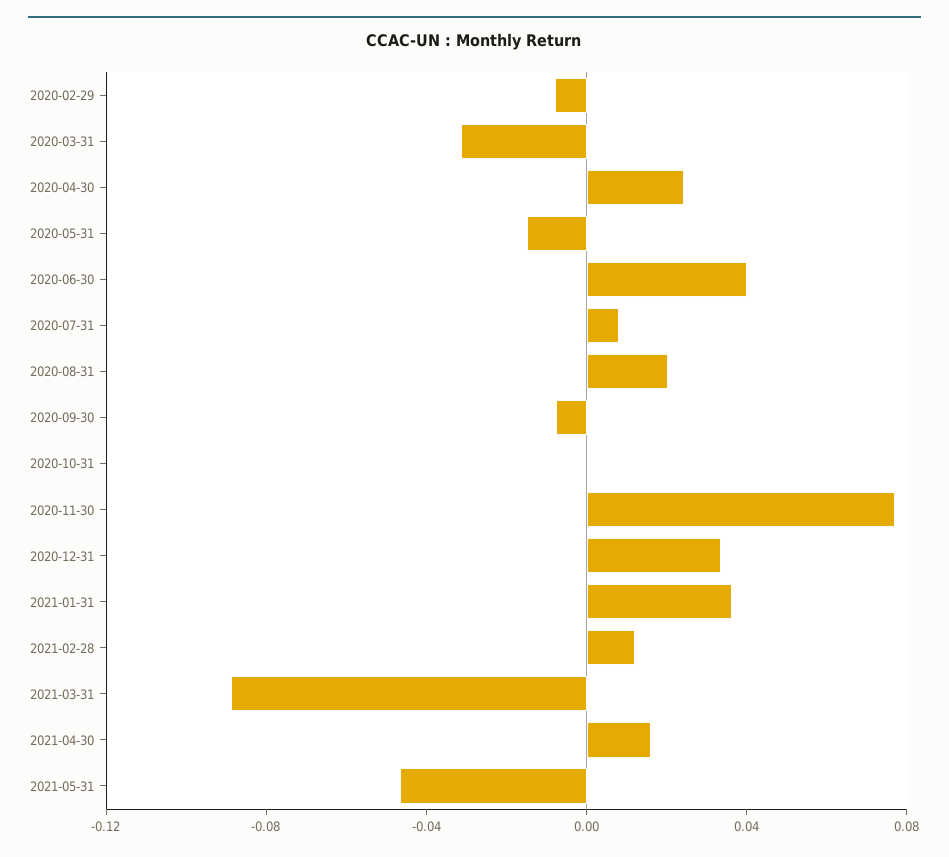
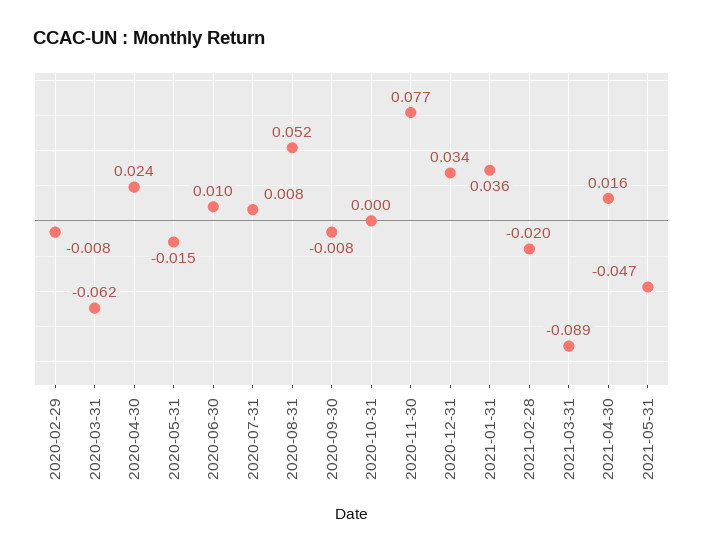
2020-03-31: -0.03 -> -0.062
2020-06-30: 0.04 -> 0.01
2020-08-31: 0.02 -> 0.052
2021-02-28: 0.01 -> -0.02

